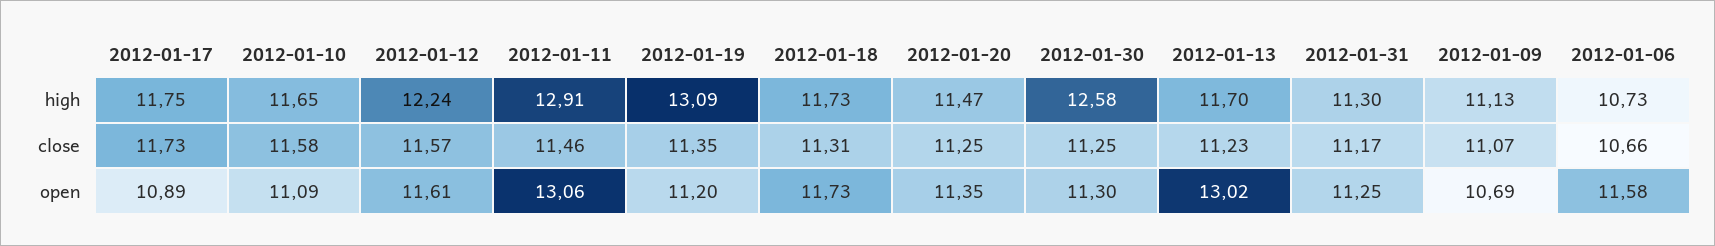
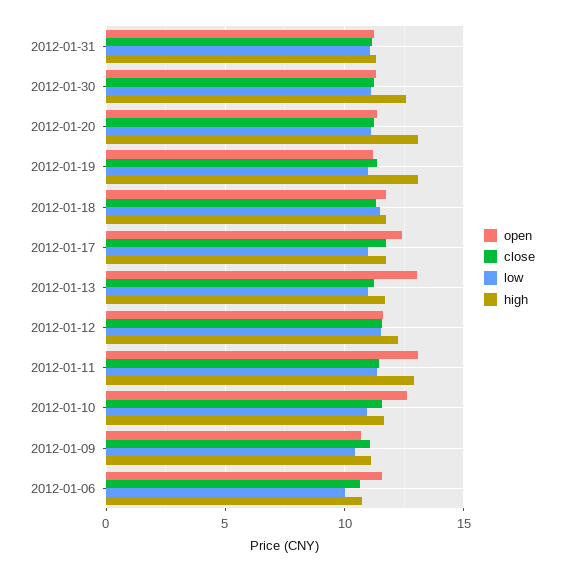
high, 2012-01-20: 11.47 -> 13
open, 2012-01-17: 10.89 -> 12.5
open, 2012-01-10: 11.09 -> 12.5
low, 2012-01-31: none -> 11
low, 2012-01-30: none -> 11
low, 2012-01-20: none -> 11
low, 2012-01-19: none -> 11
low, 2012-01-18: none -> 11.5
low, 2012-01-17: none -> 11
low, 2012-01-13: none -> 11
low, 2012-01-12: none -> 11.5
low, 2012-01-11: none -> 11.5
low, 2012-01-10: none -> 11
low, 2012-01-09: none -> 10.5
low, 2012-01-06: none -> 10

